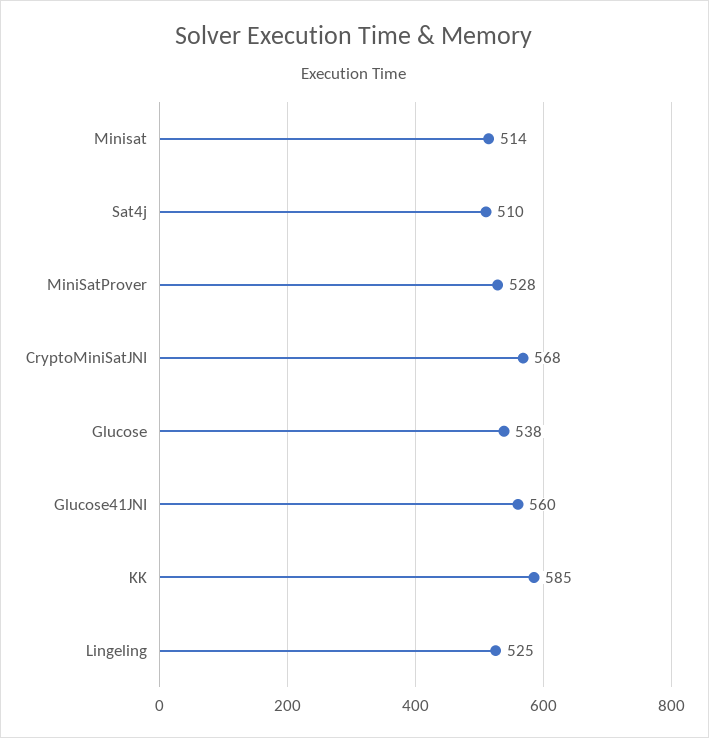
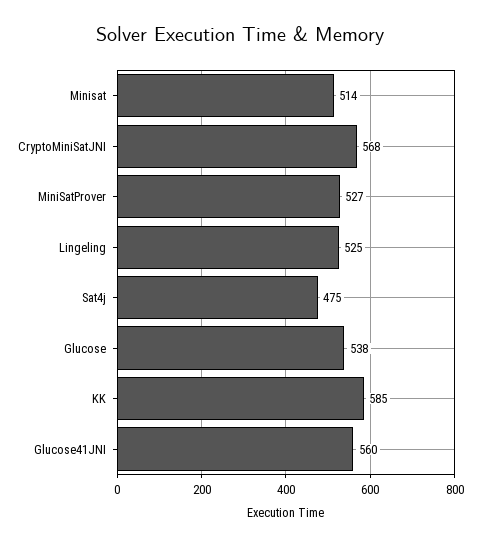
Sat4j: 510 -> 475
MiniSatProver: 528 -> 527

